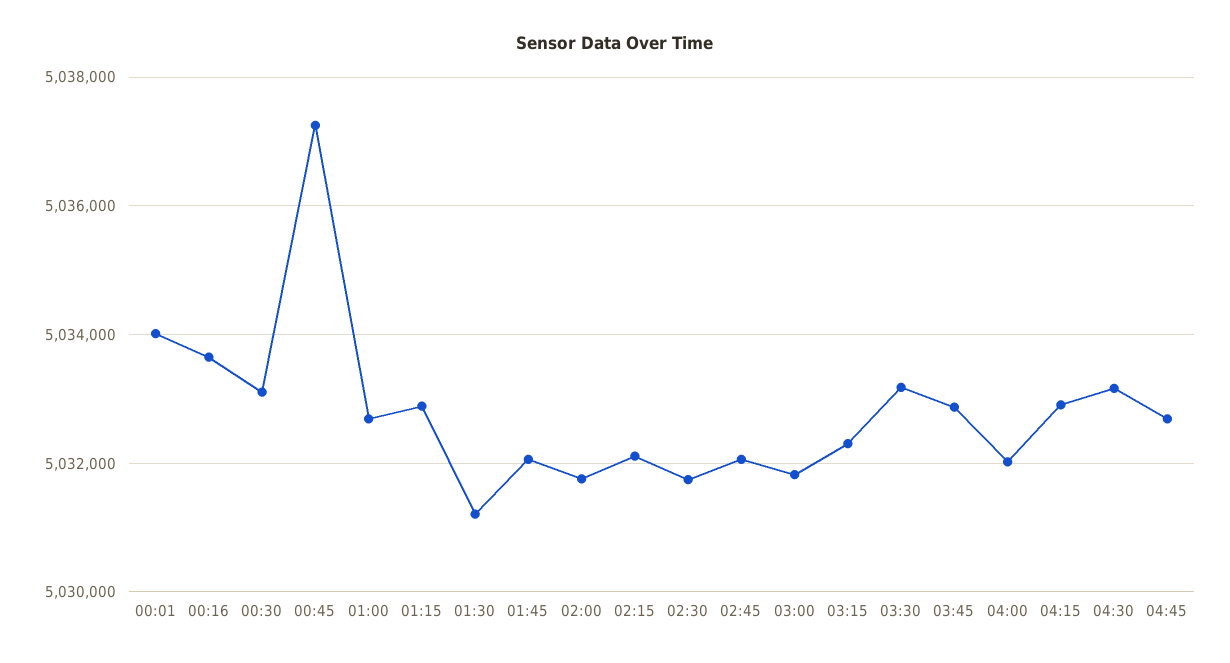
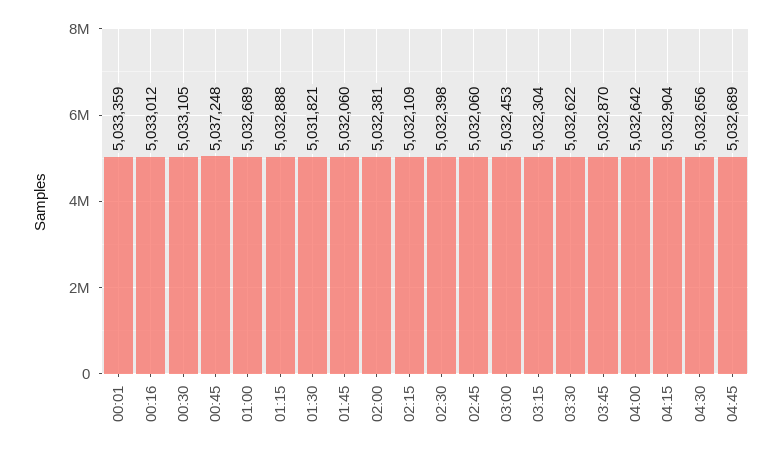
00:01: 5034000 -> 5033359
00:16: 5033600 -> 5033012
01:30: 5031200 -> 5031821
02:00: 5031800 -> 5032381
02:30: 5031800 -> 5032398
03:00: 5031800 -> 5032453
03:30: 5033200 -> 5032622
04:00: 5032000 -> 5032642
04:30: 5033200 -> 5032656

